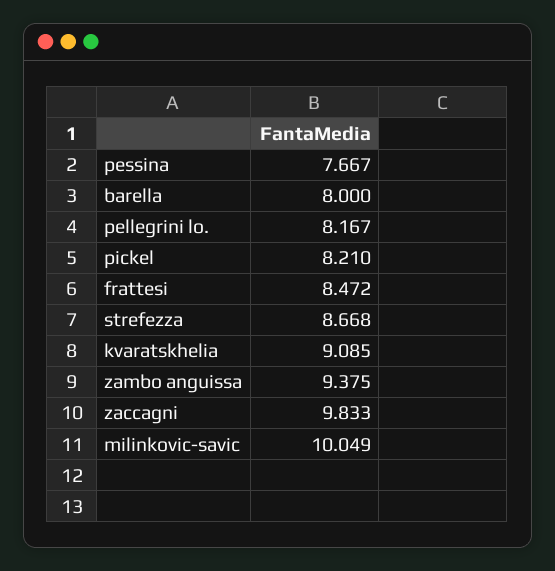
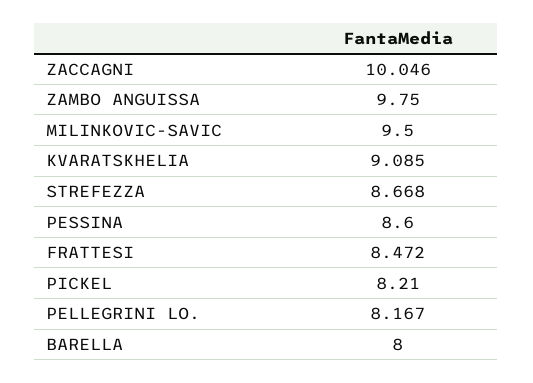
pessina: 7.667 -> 8.6
zambo anguissa: 9.375 -> 9.75
zaccagni: 9.833 -> 10.046
milinkovic-savic: 10.049 -> 9.5

